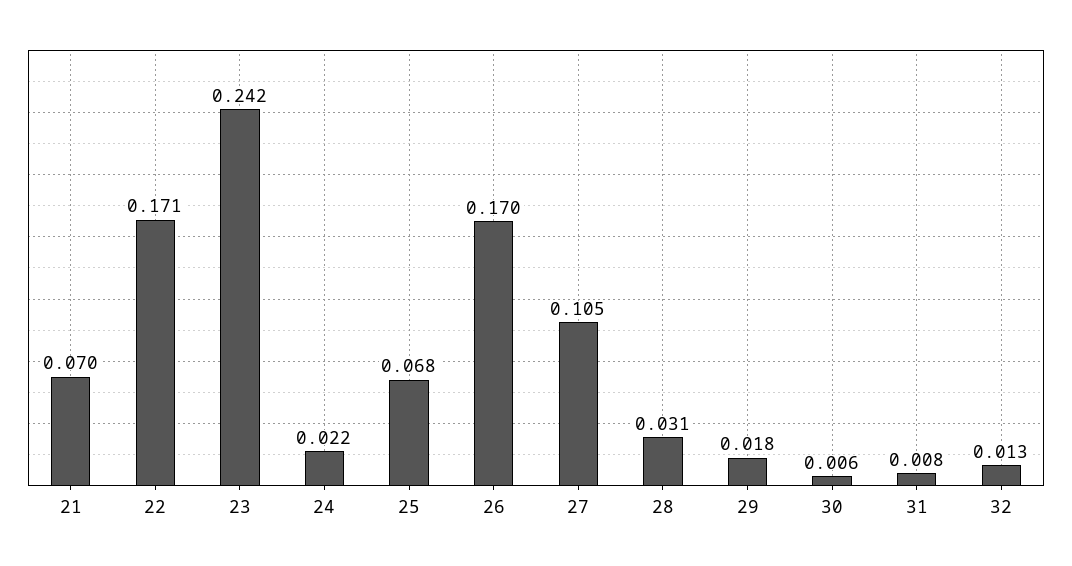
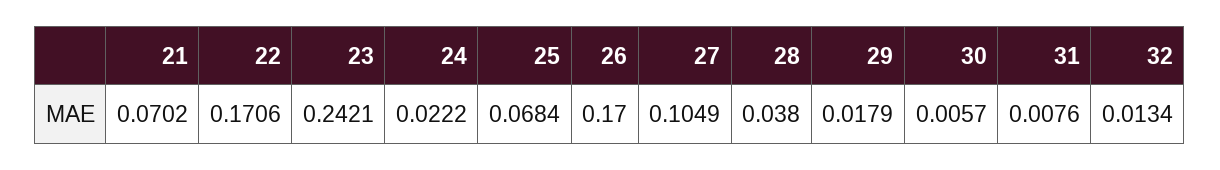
28: 0.031 -> 0.038

